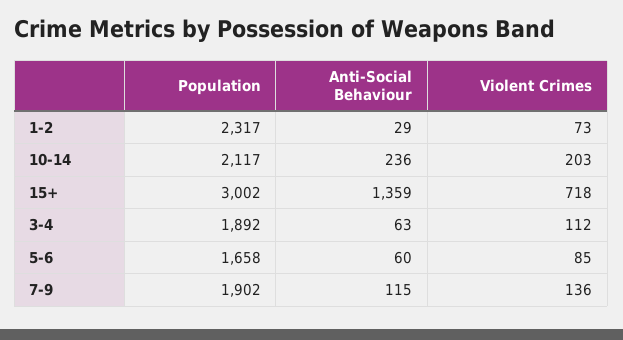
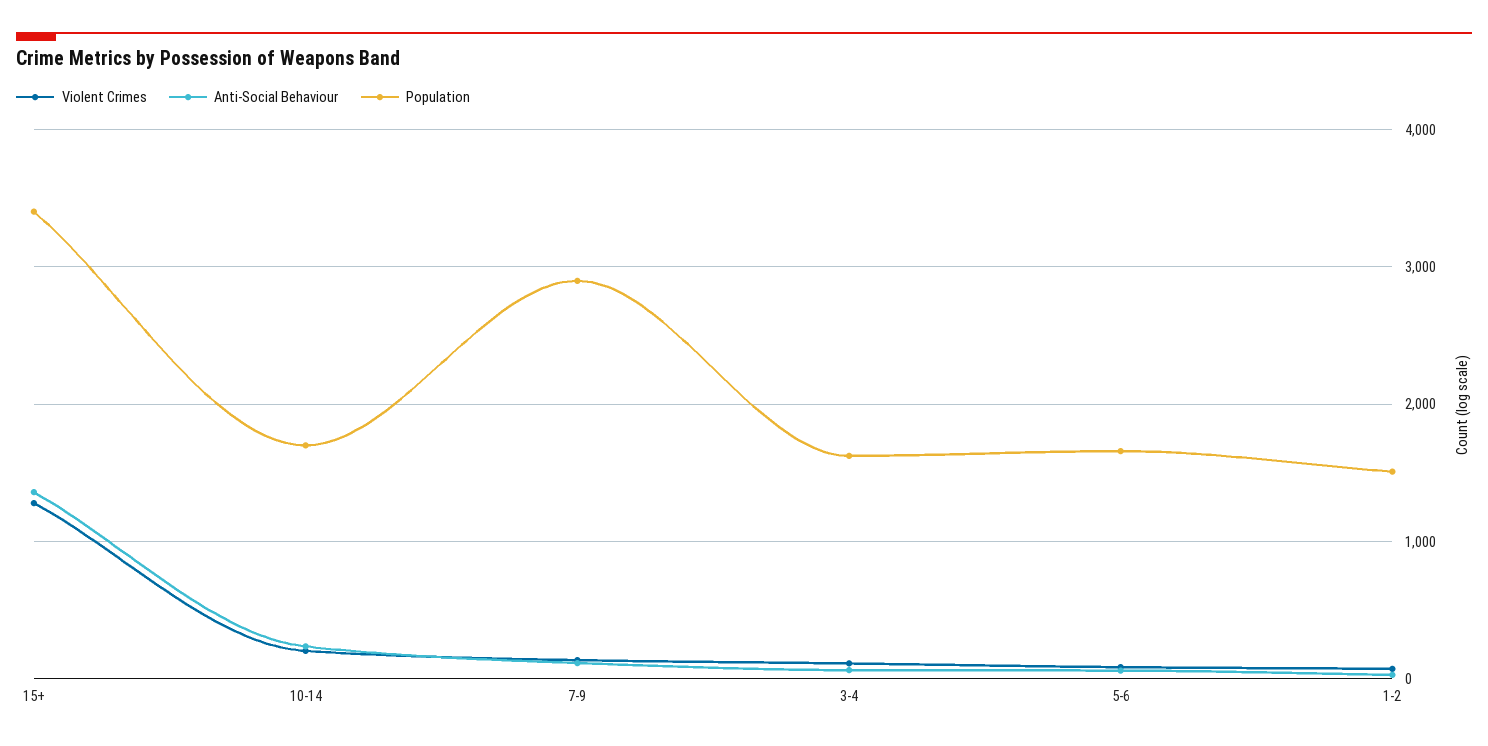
Population, 1-2: 2317 -> 1500
Population, 10-14: 2117 -> 1700
Population, 15+: 3002 -> 3400
Violent Crimes, 15+: 718 -> 1300
Population, 3-4: 1892 -> 1600
Population, 7-9: 1902 -> 2900

